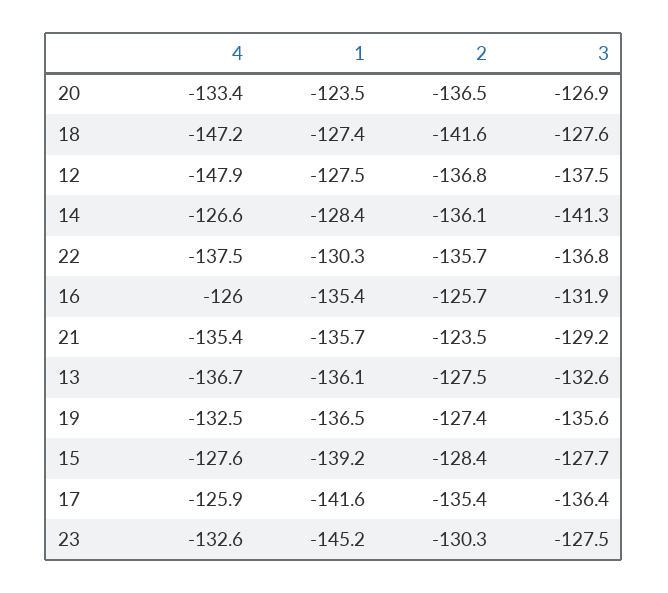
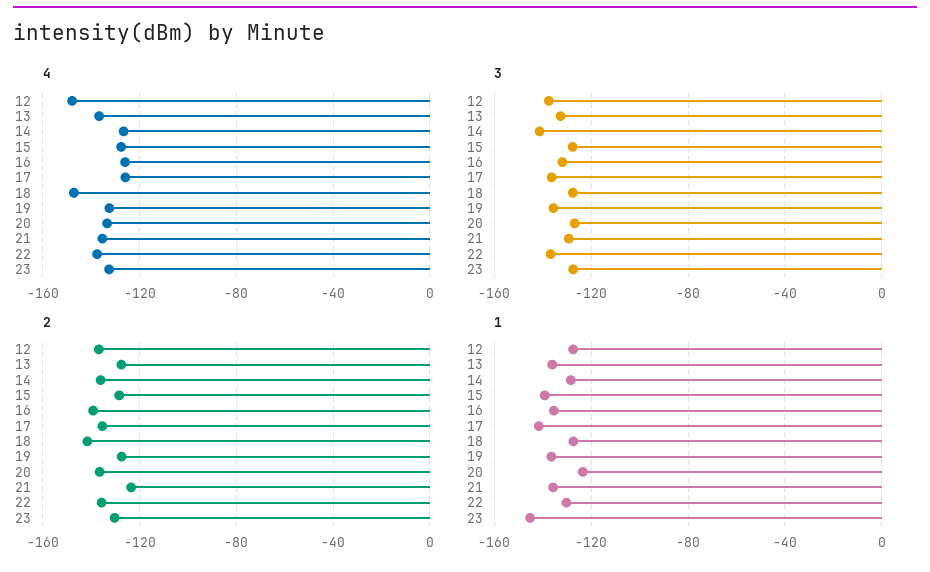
2, 16: -125.7 -> -140

